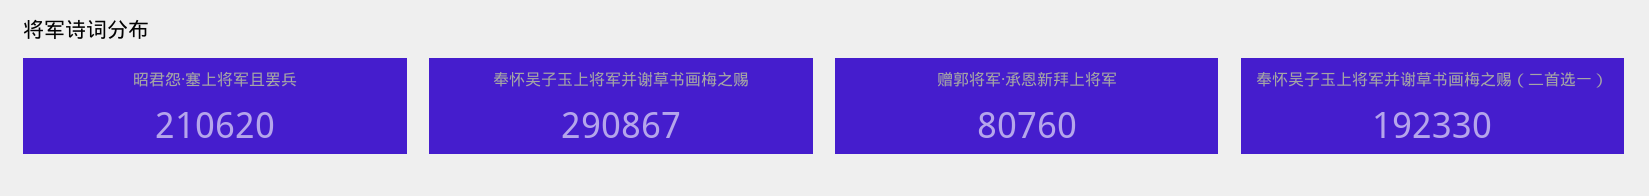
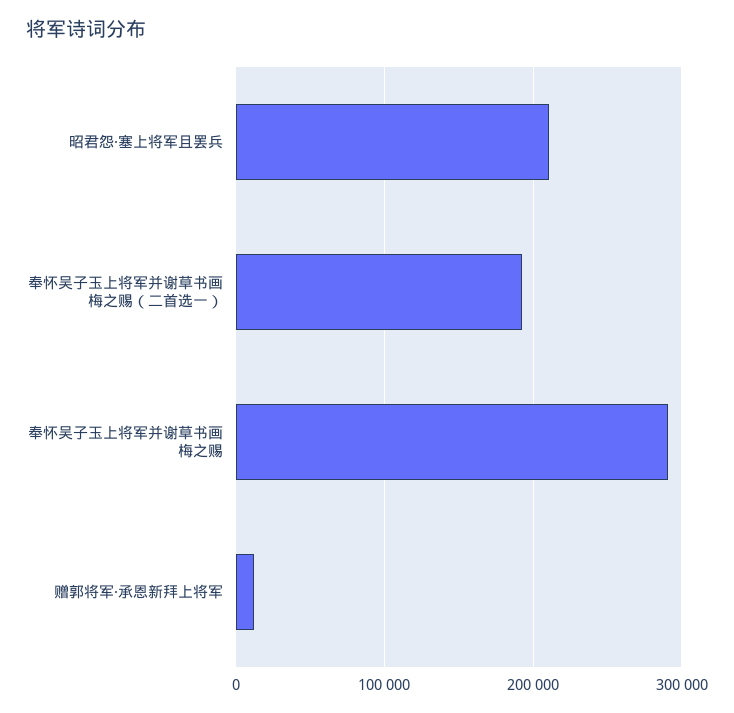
赠郭将军·承恩新拜上将军: 80760 -> 10000

